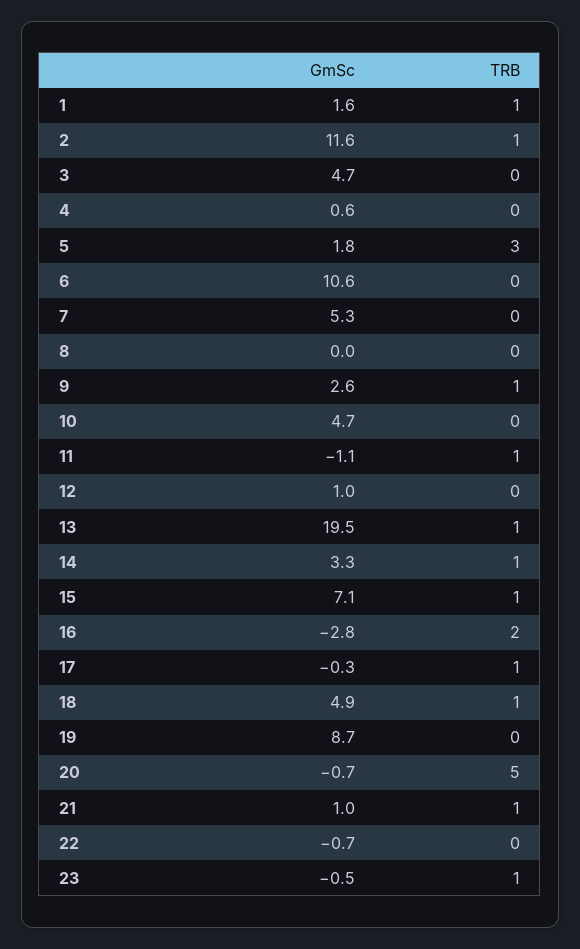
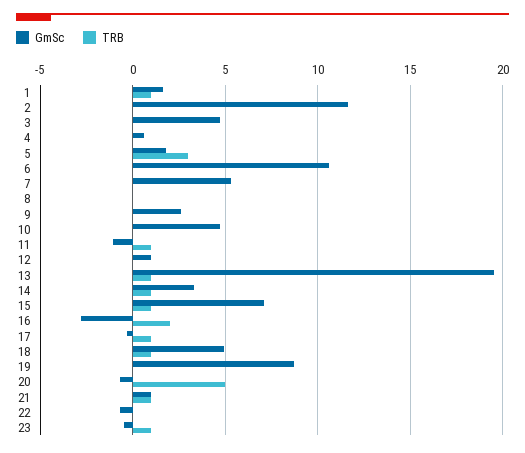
TRB, 2: 1 -> 0
TRB, 9: 1 -> 0

